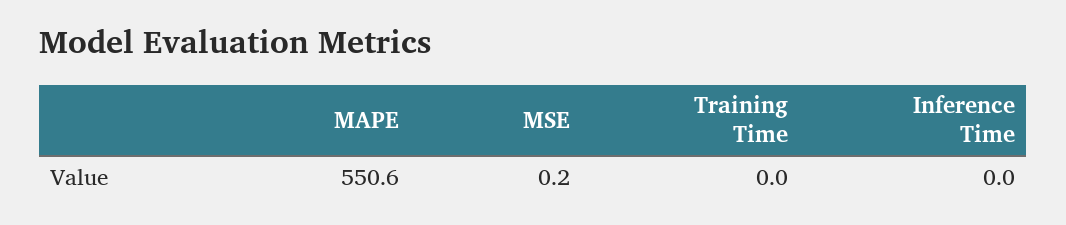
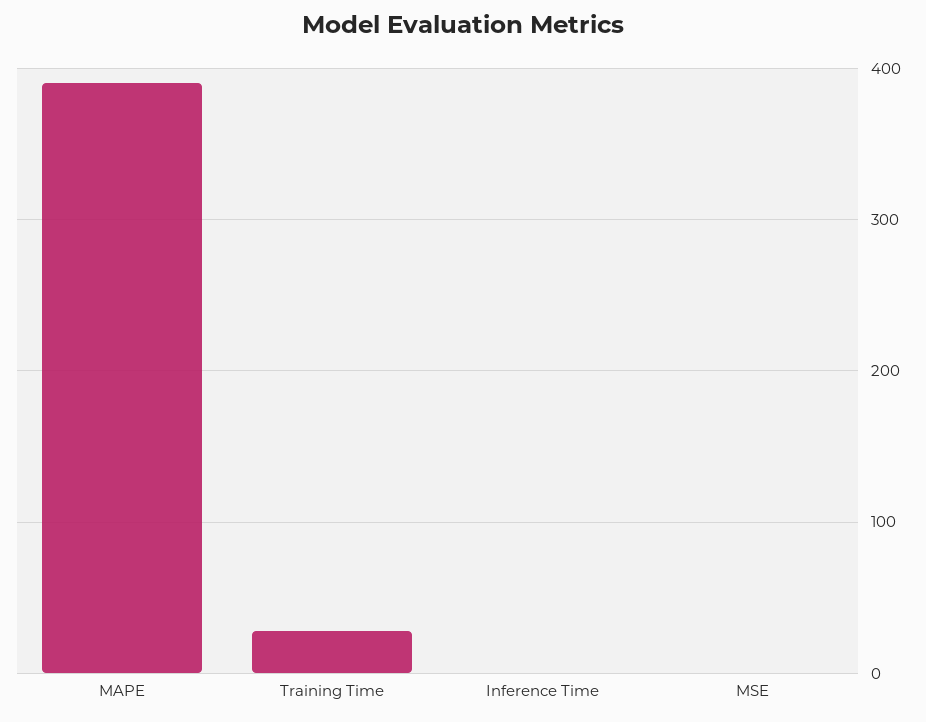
MAPE: 550.6 -> 390
Training Time: 0 -> 30

